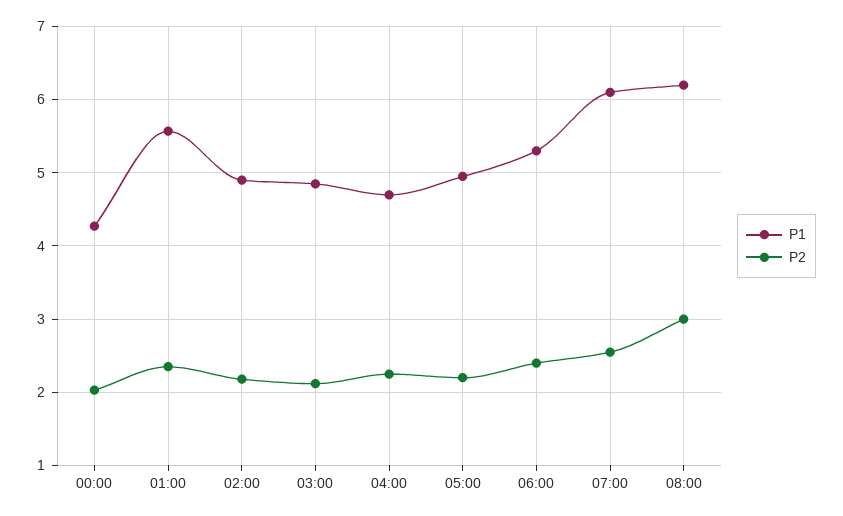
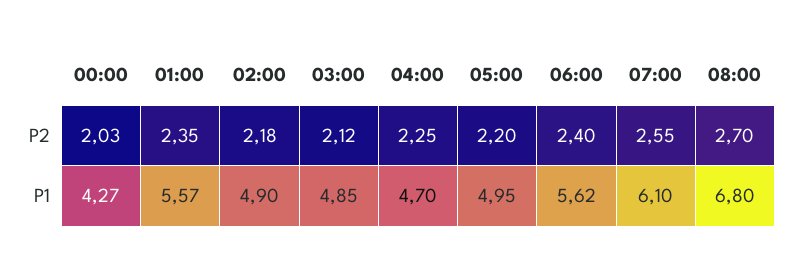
P1, 06:00: 5.3 -> 5.62
P1, 08:00: 6.2 -> 6.8
P2, 08:00: 3 -> 2.7

